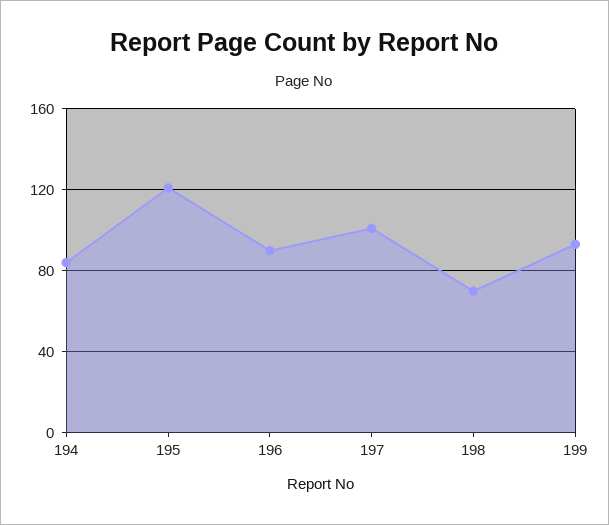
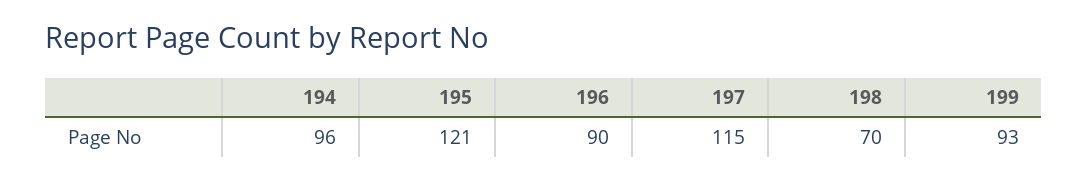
194: 85 -> 96
197: 100 -> 115

